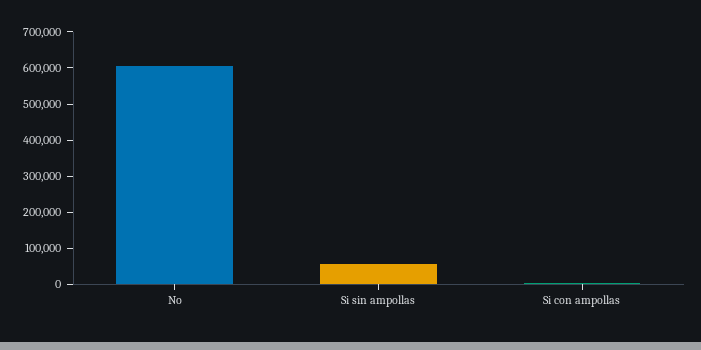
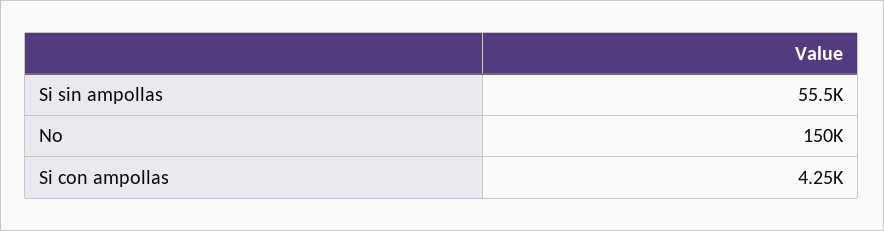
No: 600000 -> 150000

